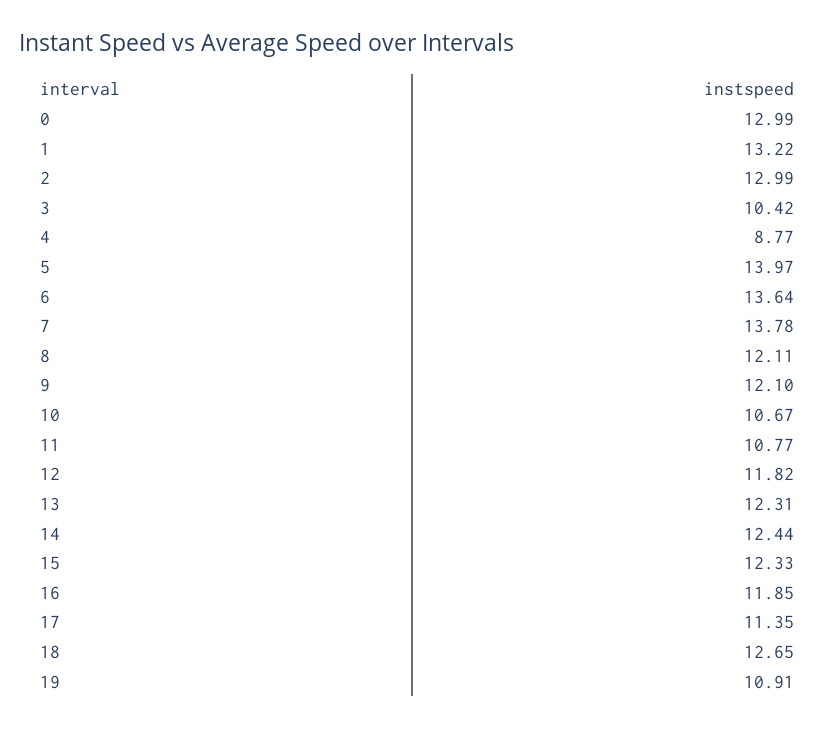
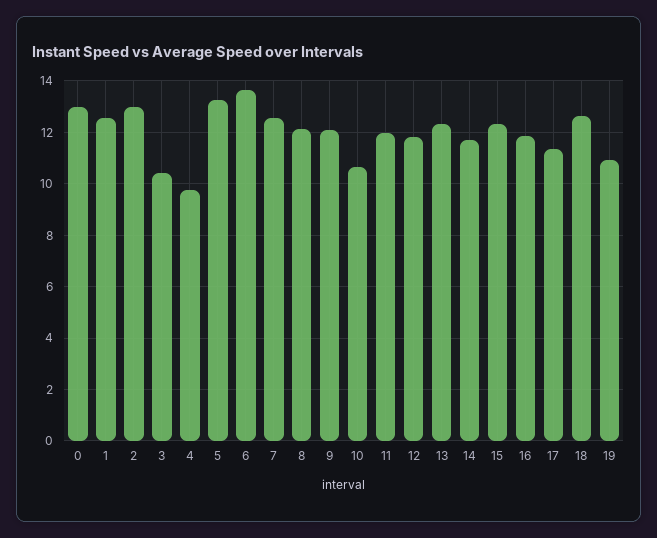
1: 13.22 -> 12.5
4: 8.77 -> 9.75
5: 13.97 -> 13.25
7: 13.78 -> 12.5
11: 10.77 -> 12
14: 12.44 -> 11.75

